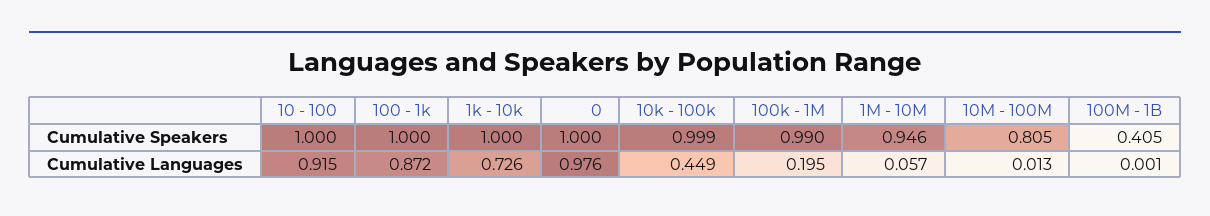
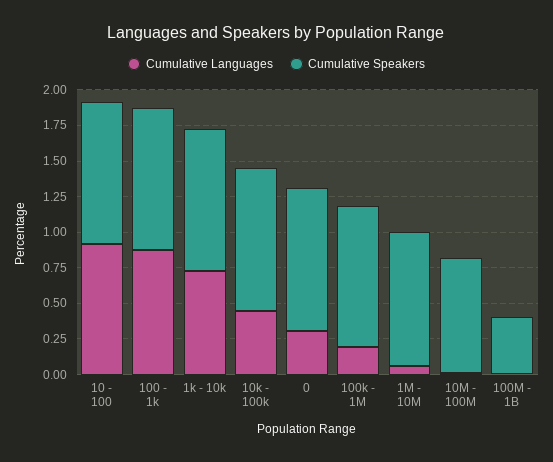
Cumulative Languages, 0: 0.976 -> 0.25

